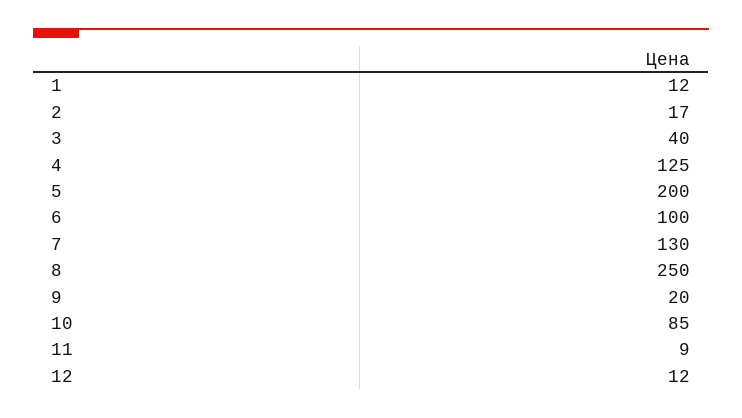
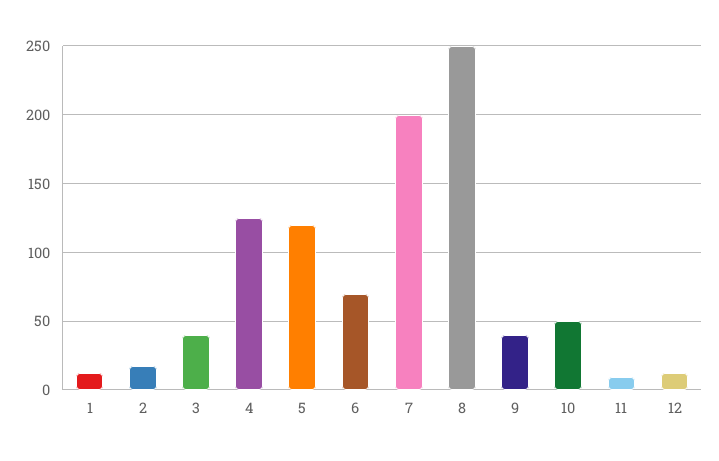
5: 200 -> 120
6: 100 -> 70
7: 130 -> 200
9: 20 -> 40
10: 85 -> 50

